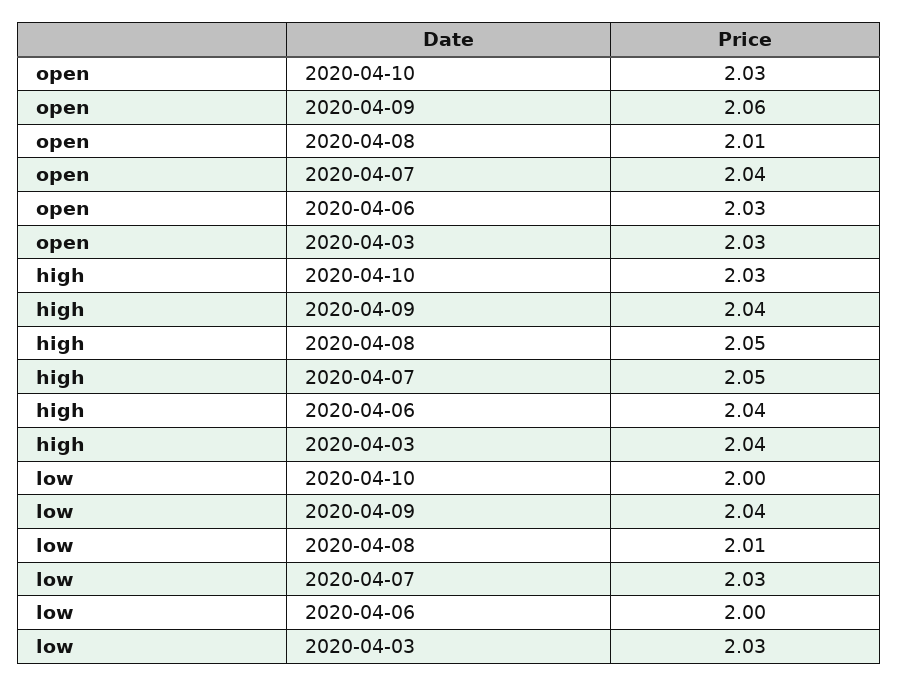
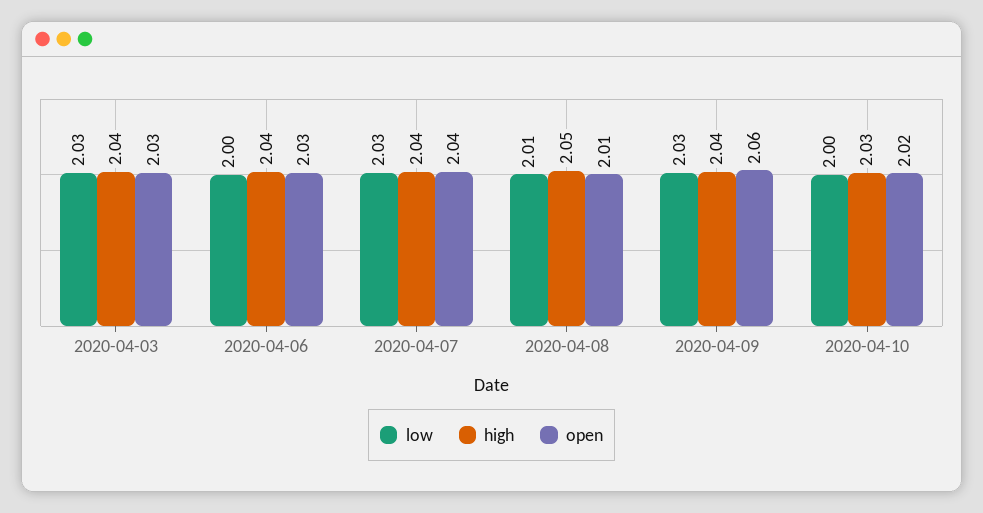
open, 2020-04-10: 2.03 -> 2.02
high, 2020-04-07: 2.05 -> 2.04
low, 2020-04-09: 2.04 -> 2.03

